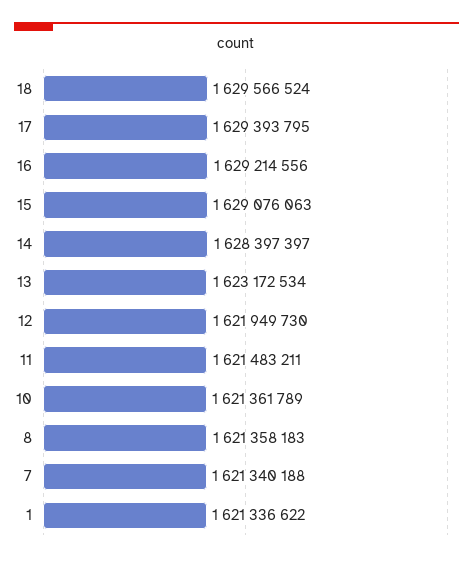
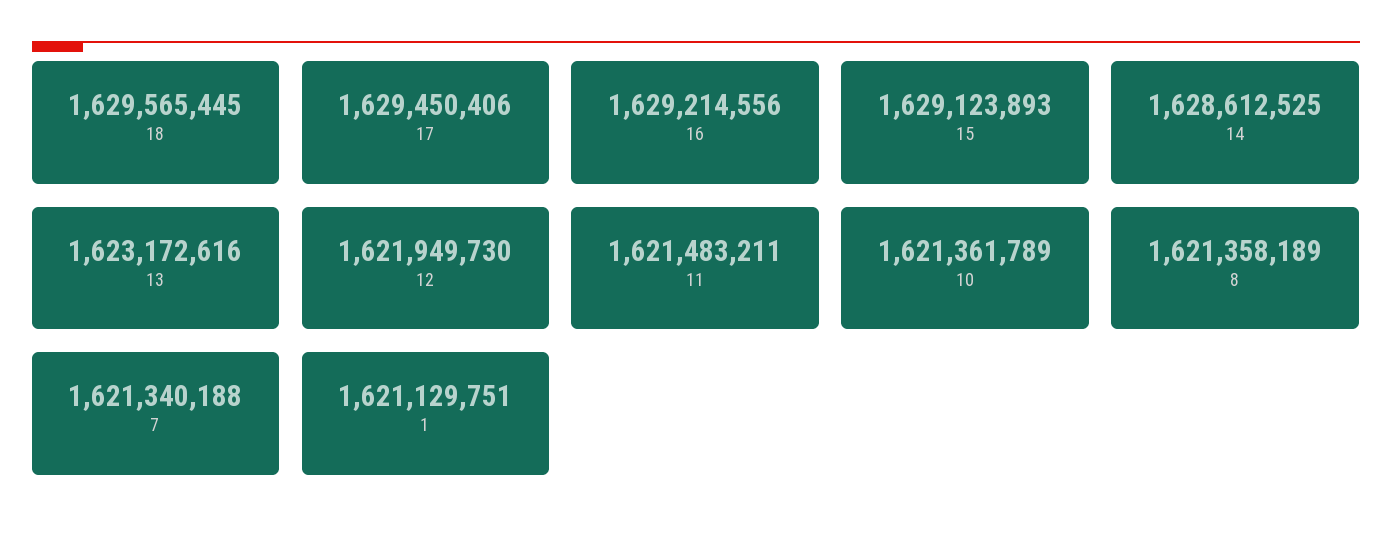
18: 1629566524 -> 1629565445
17: 1629393795 -> 1629450406
15: 1629076063 -> 1629123893
14: 1628397397 -> 1628612525
13: 1623172534 -> 1623172616
8: 1621358183 -> 1621358189
1: 1621336622 -> 1621129751

